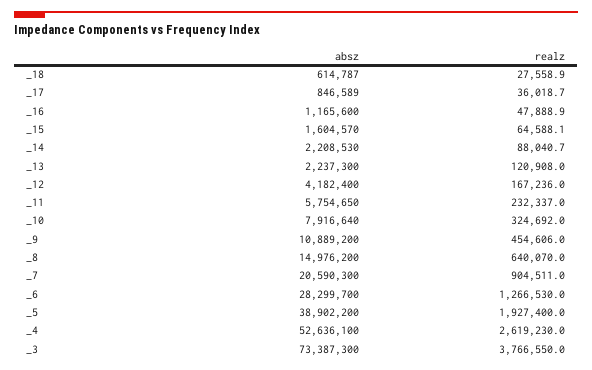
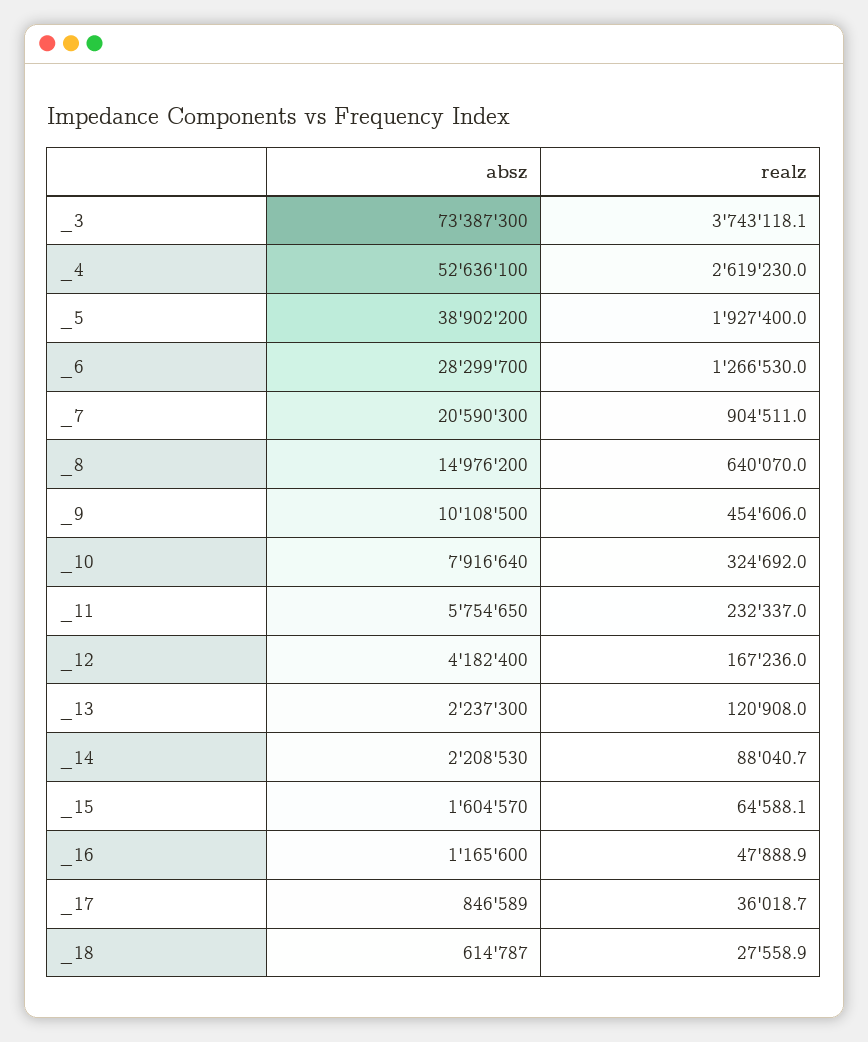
absz, _9: 10889200 -> 10108500
realz, _3: 3766550 -> 3743118.1

